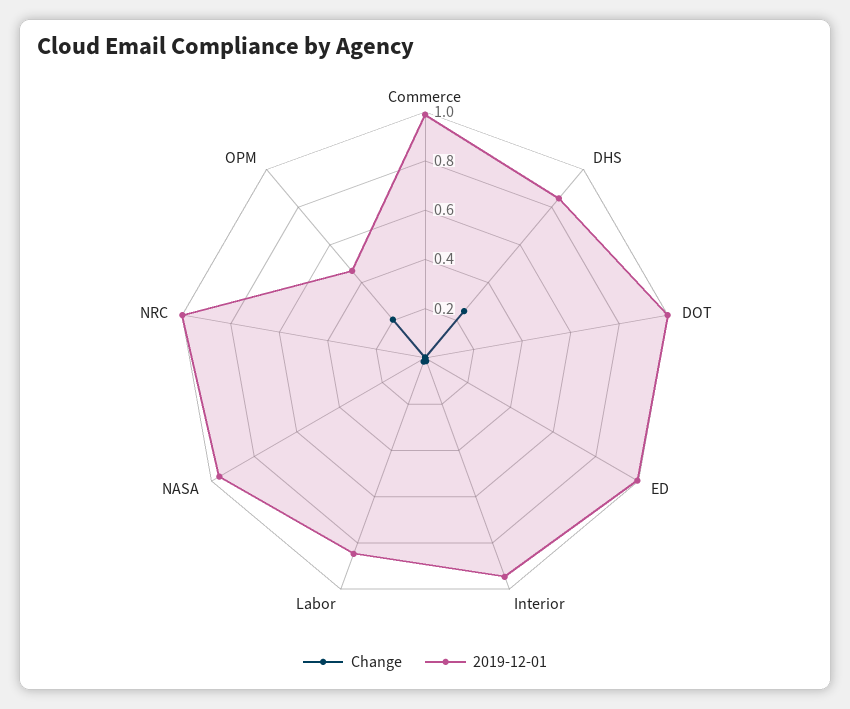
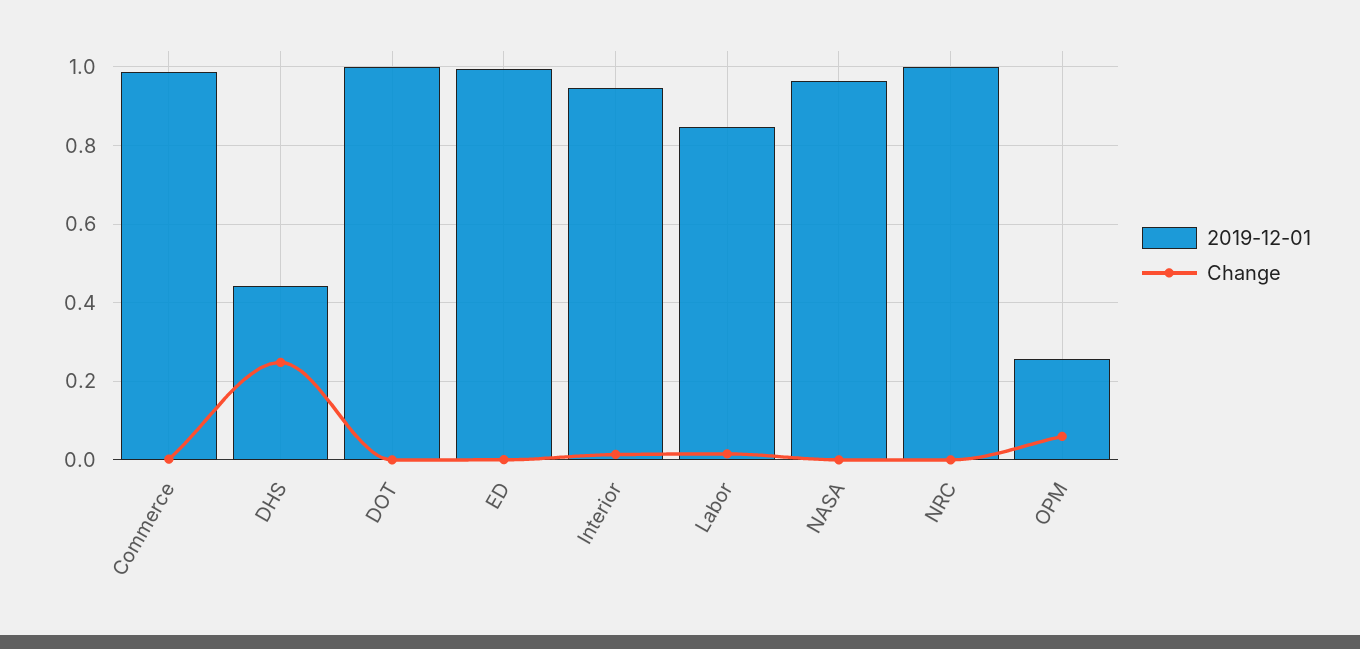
2019-12-01, DHS: 0.85 -> 0.44
Change, OPM: 0.2 -> 0.06
2019-12-01, OPM: 0.45 -> 0.26

